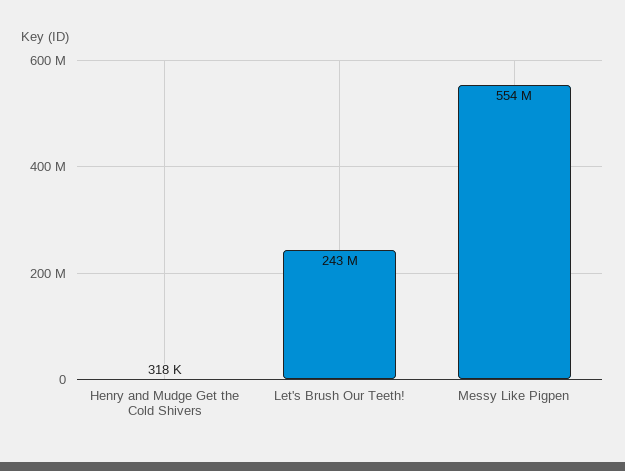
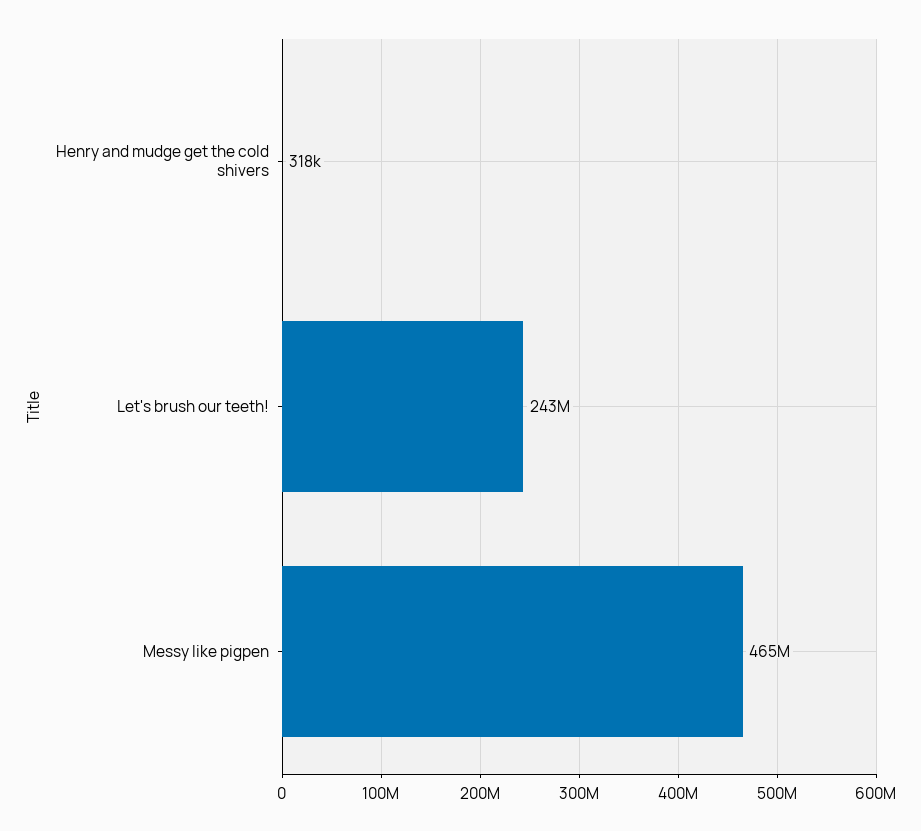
Messy Like Pigpen: 554000000 -> 465000000

